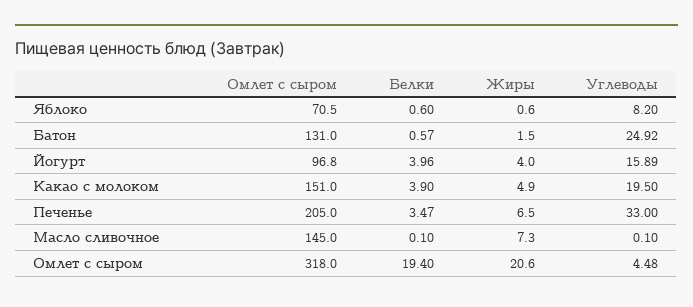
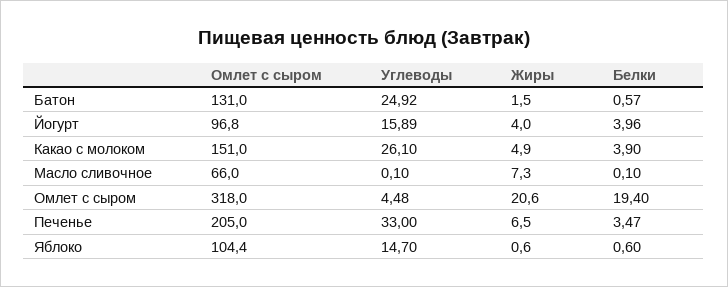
Омлет с сыром, Яблоко: 70.5 -> 104.4
Углеводы, Яблоко: 8.2 -> 14.7
Углеводы, Какао с молоком: 19.5 -> 26.1
Омлет с сыром, Масло сливочное: 145 -> 66

